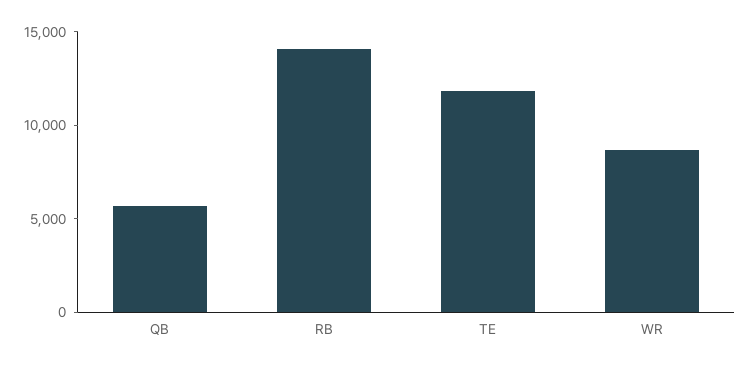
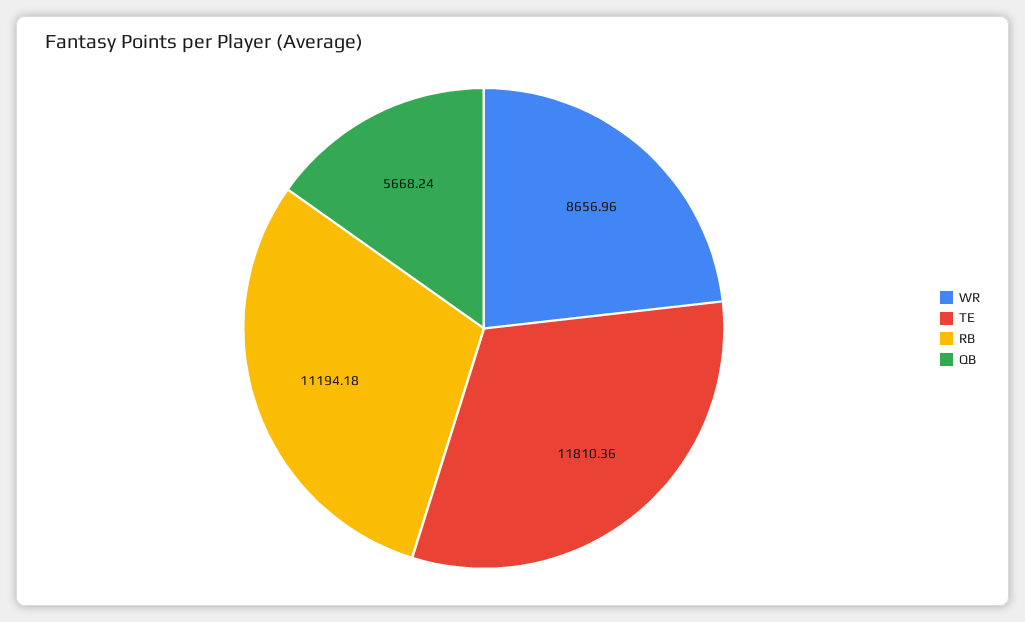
RB: 14000 -> 11194.18

